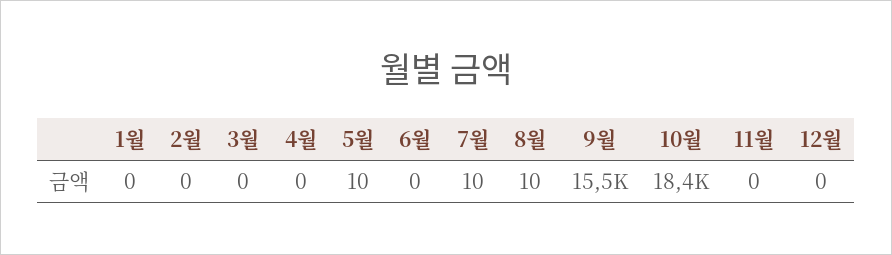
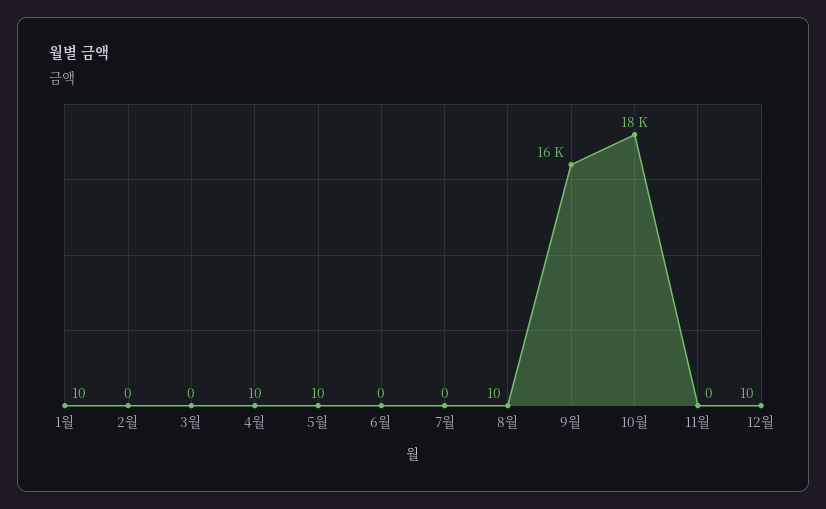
1월: 0 -> 10
4월: 0 -> 10
7월: 10 -> 0
12월: 0 -> 10

